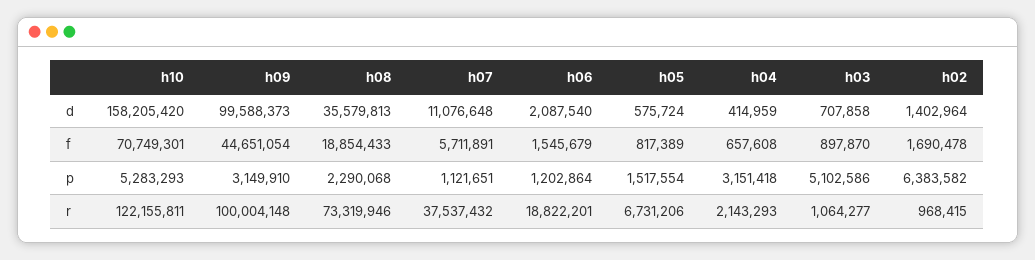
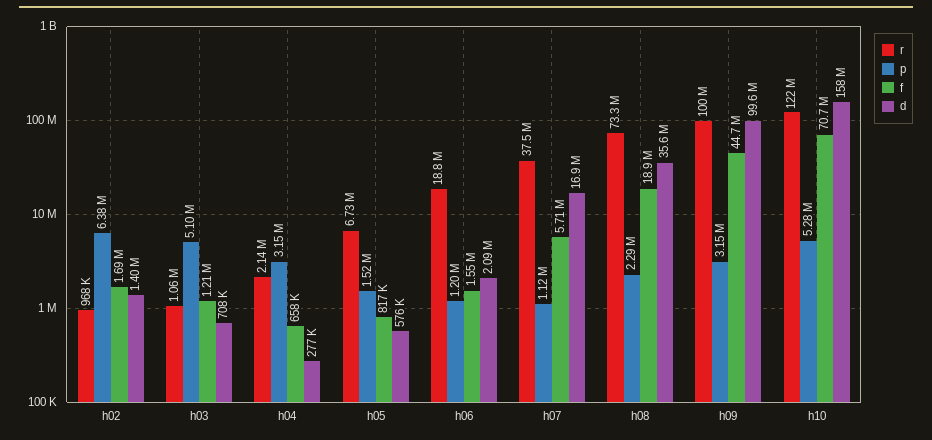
d, h07: 11076648 -> 16900000
d, h04: 414959 -> 277000
f, h03: 897870 -> 1210000

